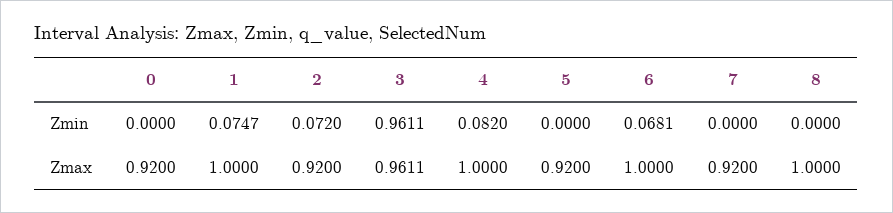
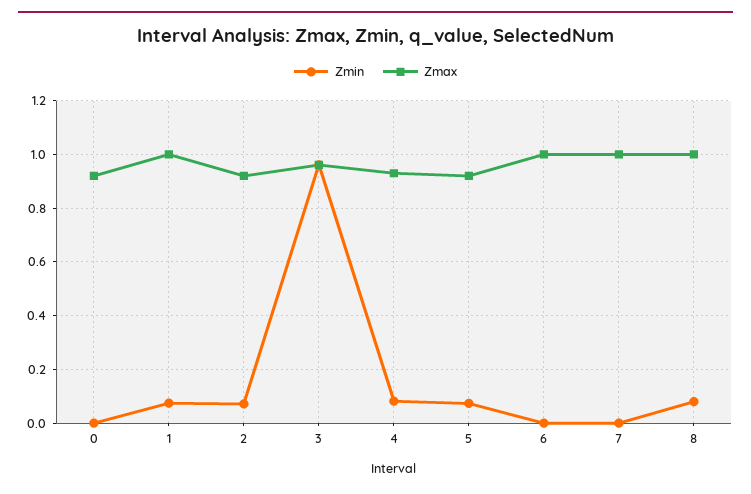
Zmin, 5: 0 -> 0.075
Zmin, 6: 0.0681 -> 0
Zmin, 8: 0 -> 0.075
Zmax, 4: 1 -> 0.925
Zmax, 7: 0.92 -> 1

